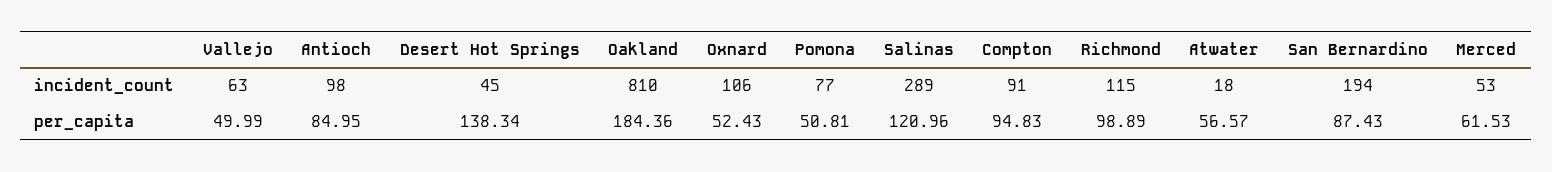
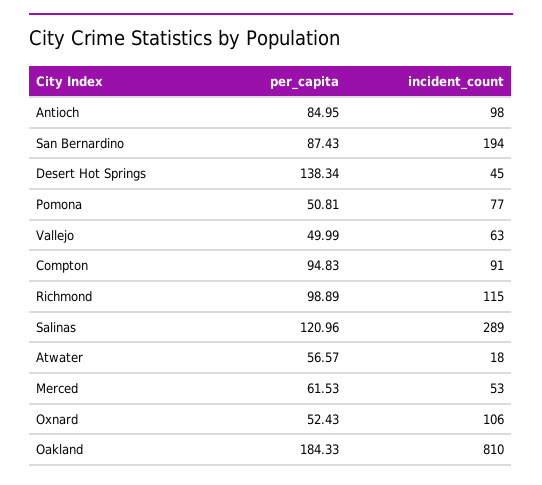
Oakland, per_capita: 184.36 -> 184.33

